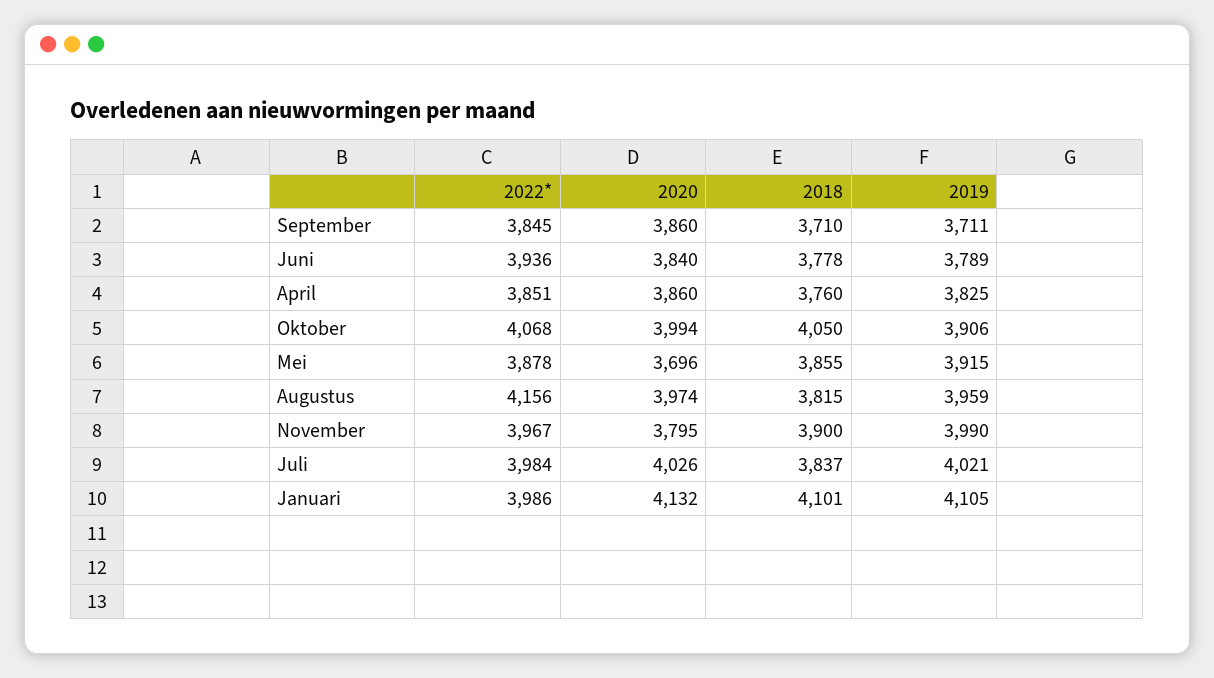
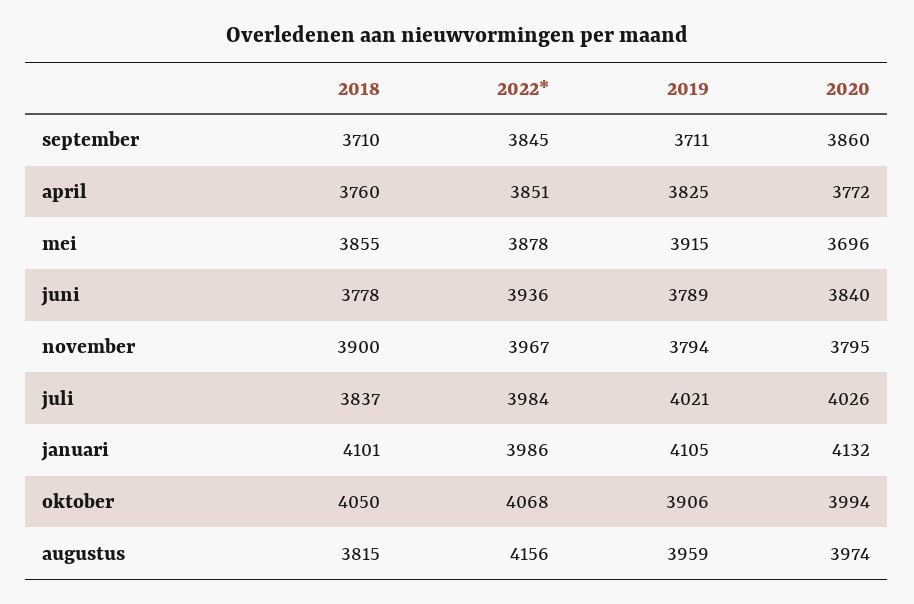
2020, April: 3860 -> 3772
2019, November: 3990 -> 3794

